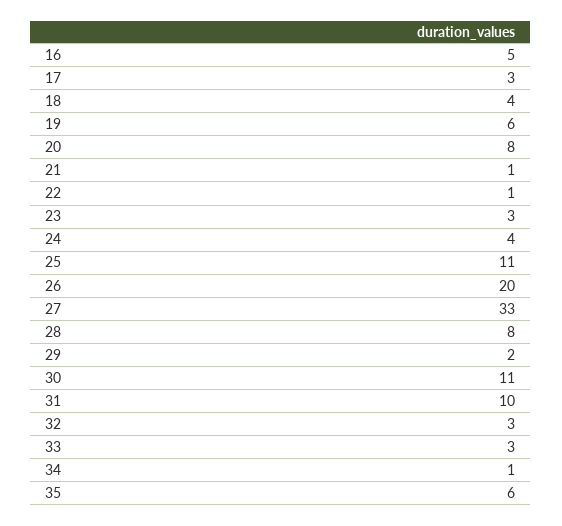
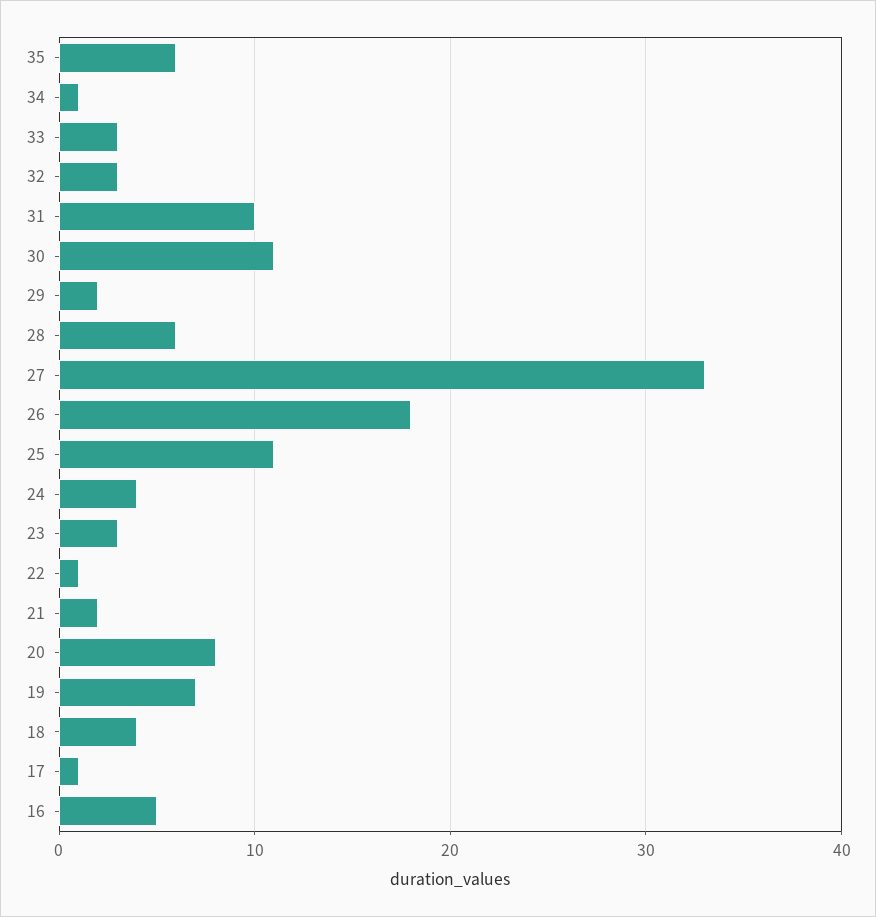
17: 3 -> 1
19: 6 -> 7
21: 1 -> 2
26: 20 -> 18
28: 8 -> 6

